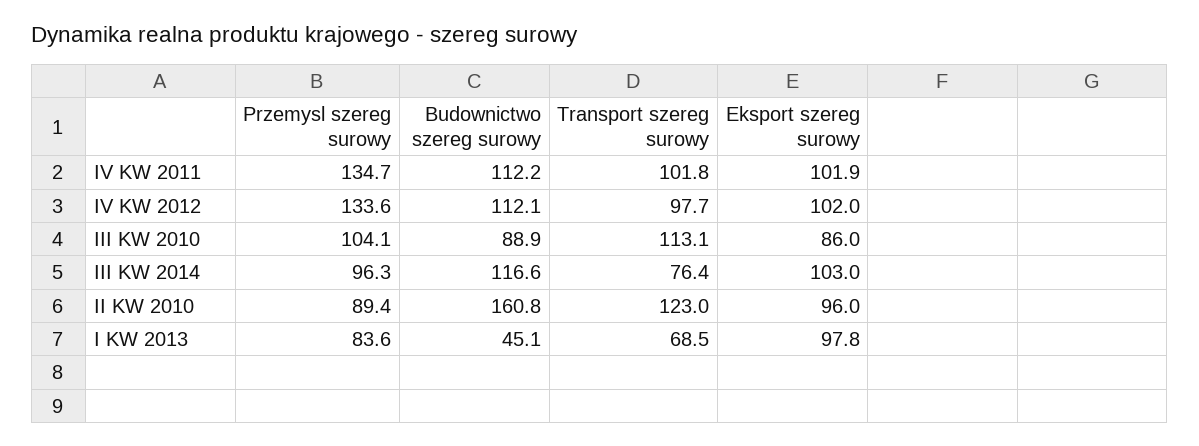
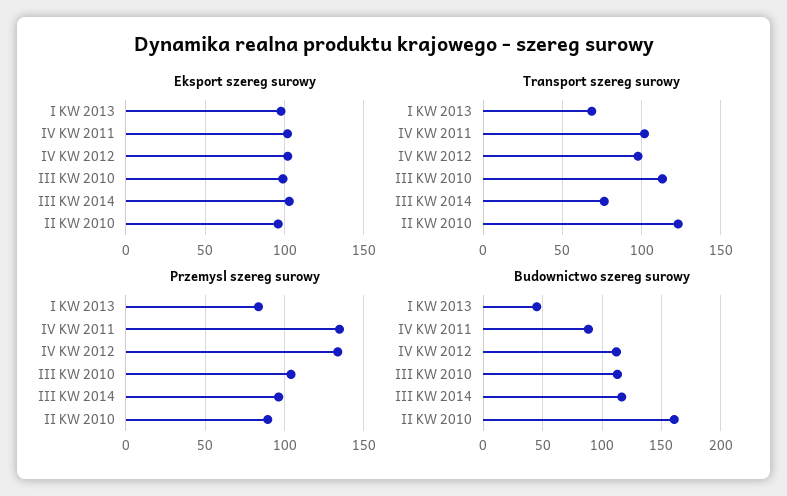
Budownictwo szereg surowy, IV KW 2011: 112.2 -> 90
Budownictwo szereg surowy, III KW 2010: 88.9 -> 110
Eksport szereg surowy, III KW 2010: 86 -> 100

